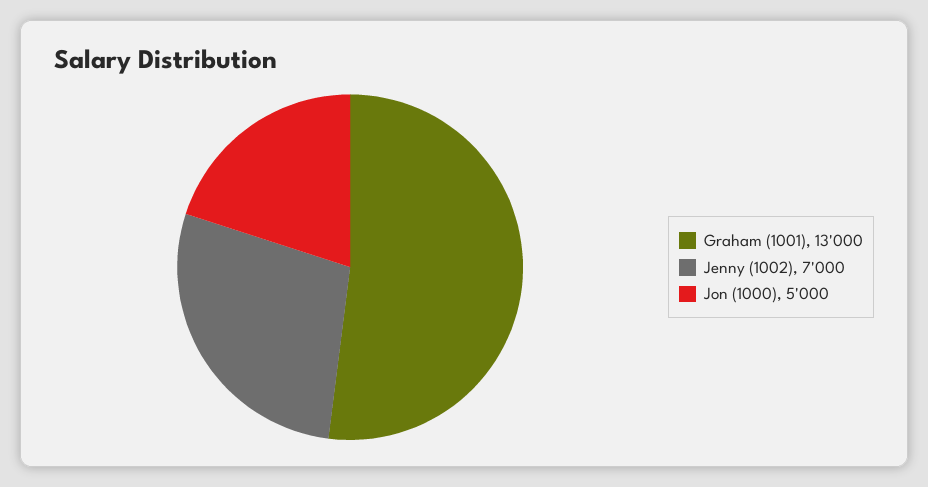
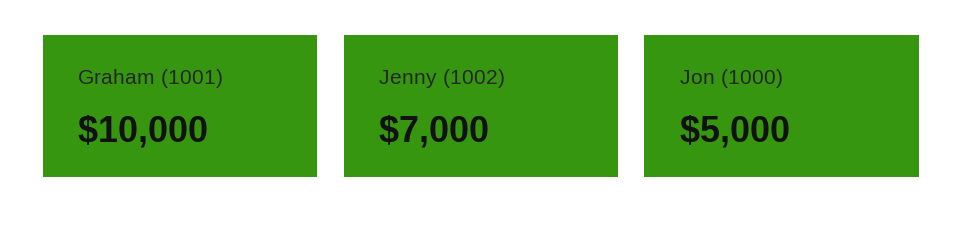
Graham (1001): 13000 -> 10000

